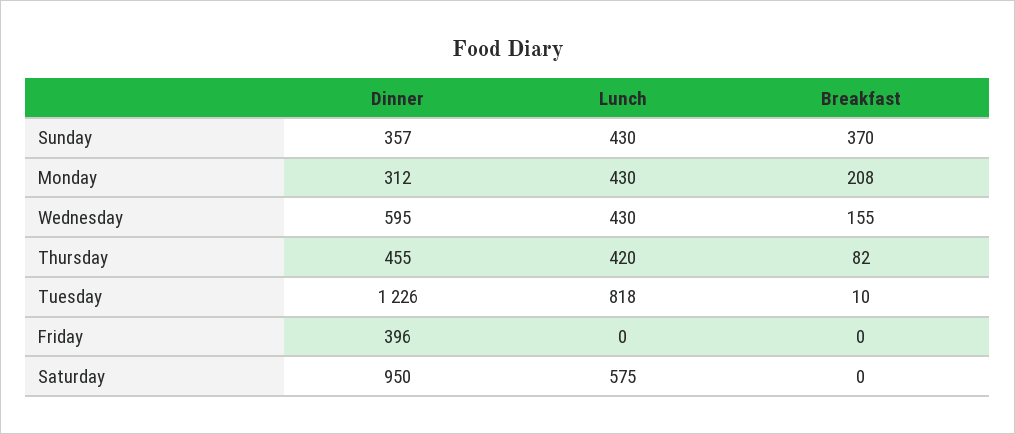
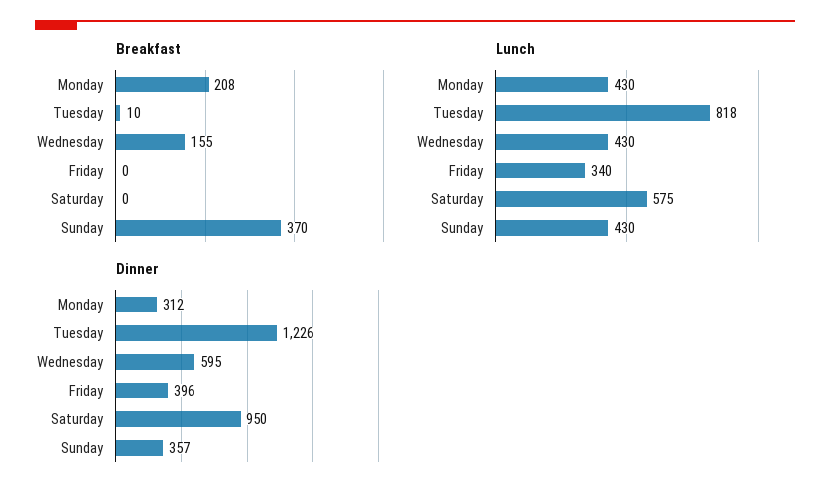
Dinner, Thursday: 455 -> none
Lunch, Thursday: 420 -> none
Breakfast, Thursday: 82 -> none
Lunch, Friday: 0 -> 340

